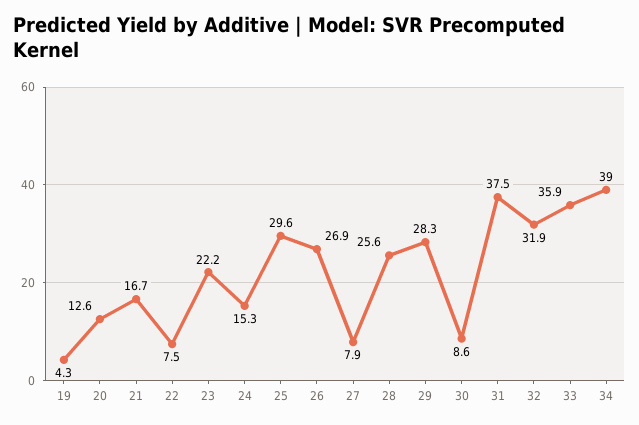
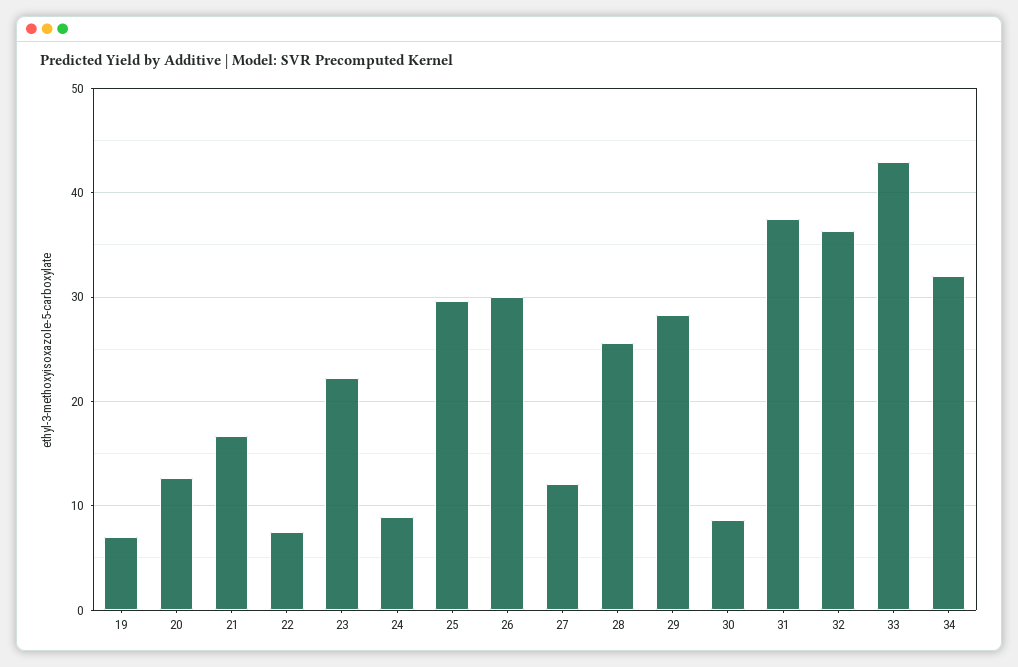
19: 4.3 -> 7
24: 15.3 -> 9
26: 26.9 -> 30
27: 7.9 -> 12
32: 31.9 -> 36
33: 35.9 -> 43
34: 39 -> 32

